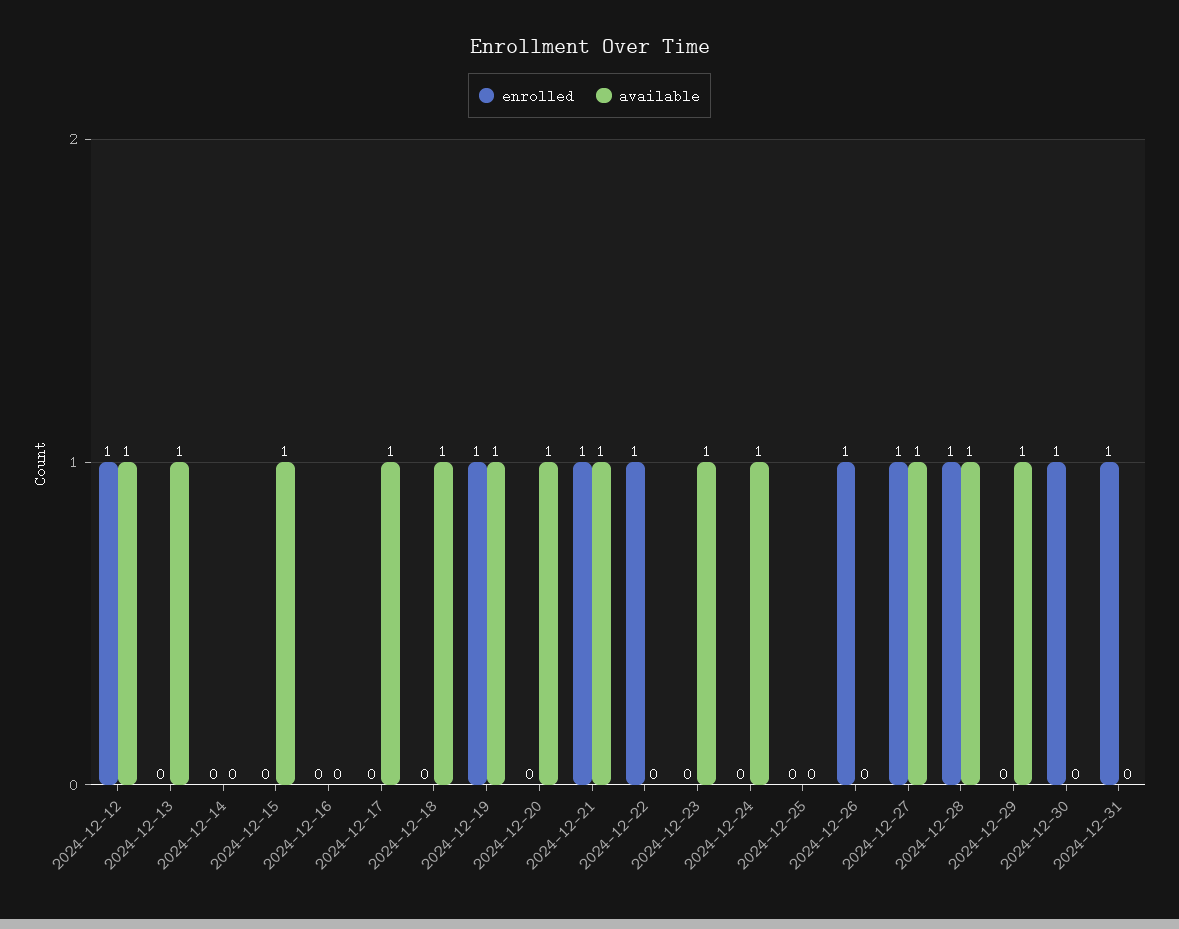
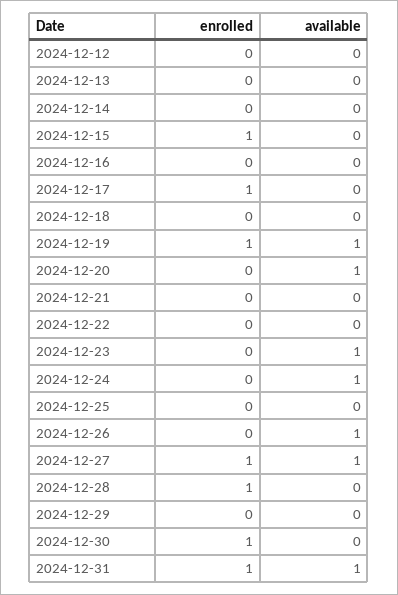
enrolled, 2024-12-12: 1 -> 0
available, 2024-12-12: 1 -> 0
available, 2024-12-13: 1 -> 0
enrolled, 2024-12-15: 0 -> 1
available, 2024-12-15: 1 -> 0
enrolled, 2024-12-17: 0 -> 1
available, 2024-12-17: 1 -> 0
available, 2024-12-18: 1 -> 0
enrolled, 2024-12-21: 1 -> 0
available, 2024-12-21: 1 -> 0
enrolled, 2024-12-22: 1 -> 0
enrolled, 2024-12-26: 1 -> 0
available, 2024-12-26: 0 -> 1
available, 2024-12-28: 1 -> 0
available, 2024-12-29: 1 -> 0
available, 2024-12-31: 0 -> 1

